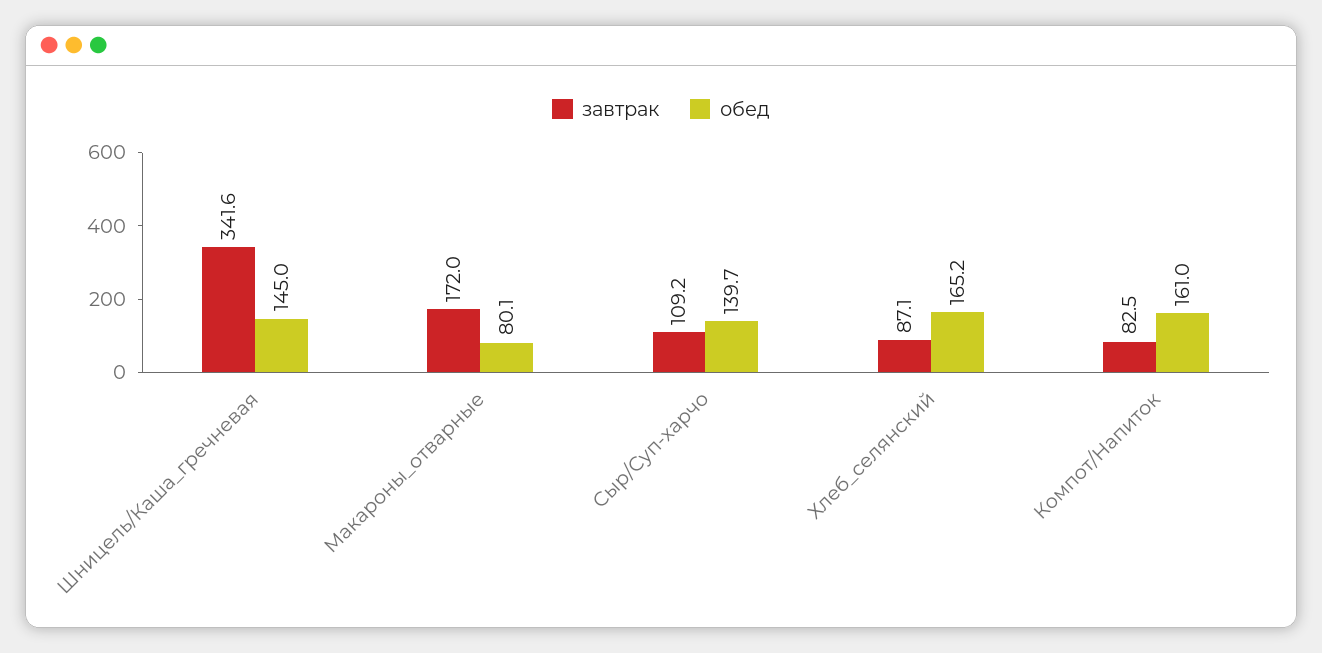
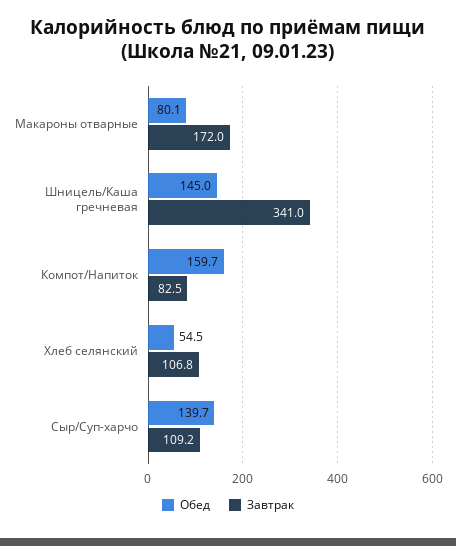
завтрак, Шницель/Каша_гречневая: 341.6 -> 341
завтрак, Хлеб_селянский: 87.1 -> 106.8
обед, Хлеб_селянский: 165.2 -> 54.5
обед, Компот/Напиток: 161 -> 159.7

